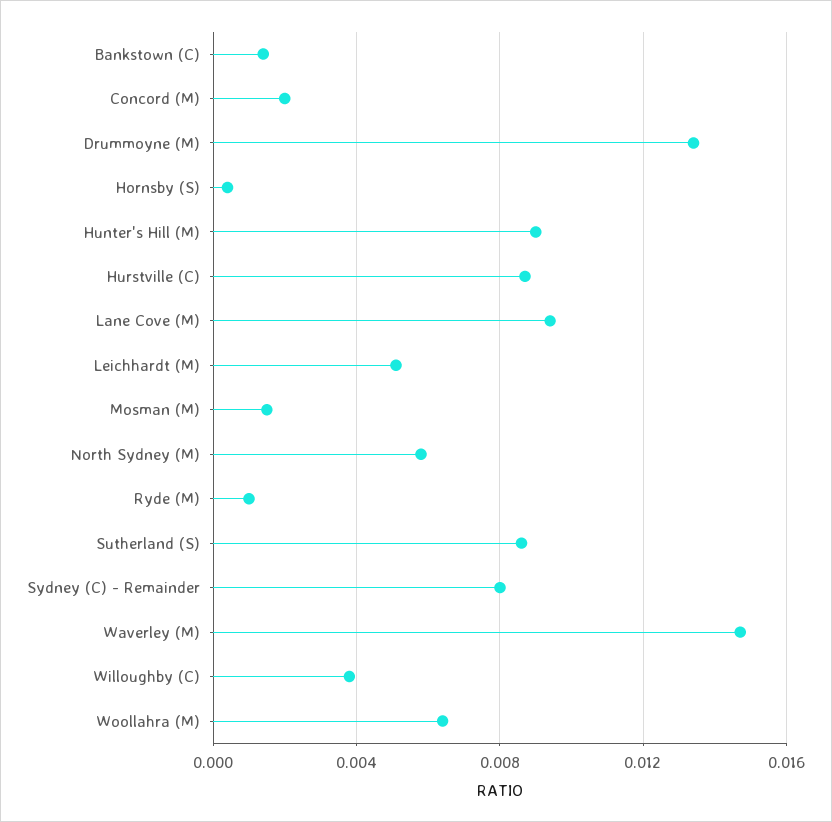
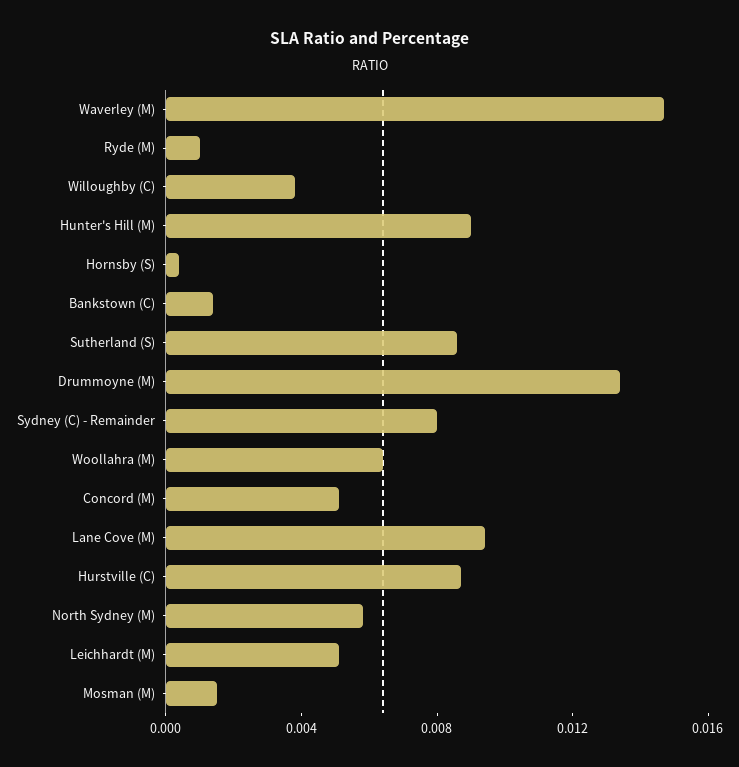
Concord (M): 0.002 -> 0.005

